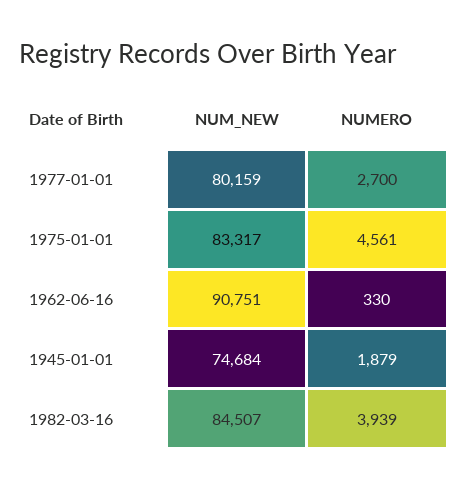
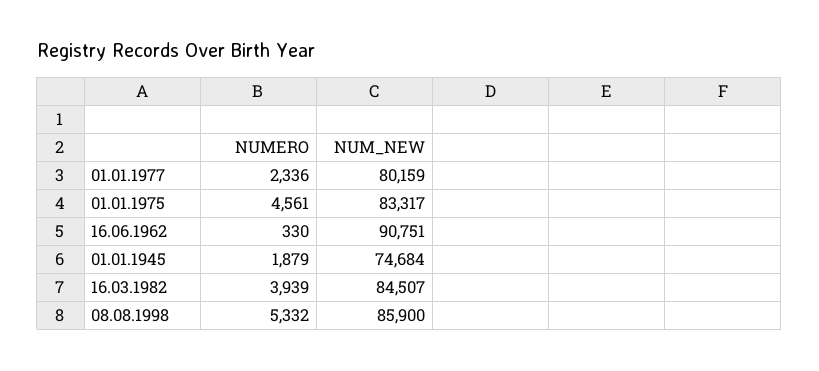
NUMERO, 1977-01-01: 2700 -> 2336
NUMERO, 08.08.1998: none -> 5332
NUM_NEW, 08.08.1998: none -> 85900

